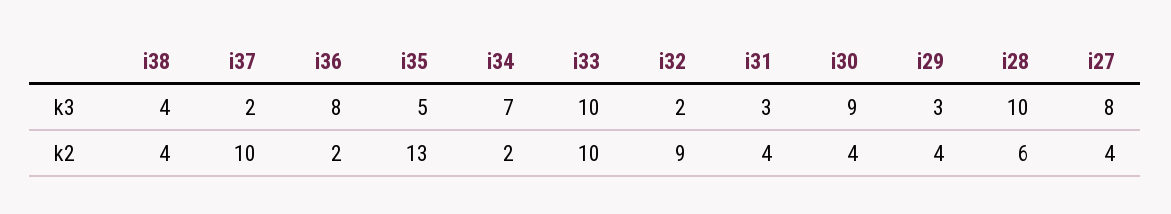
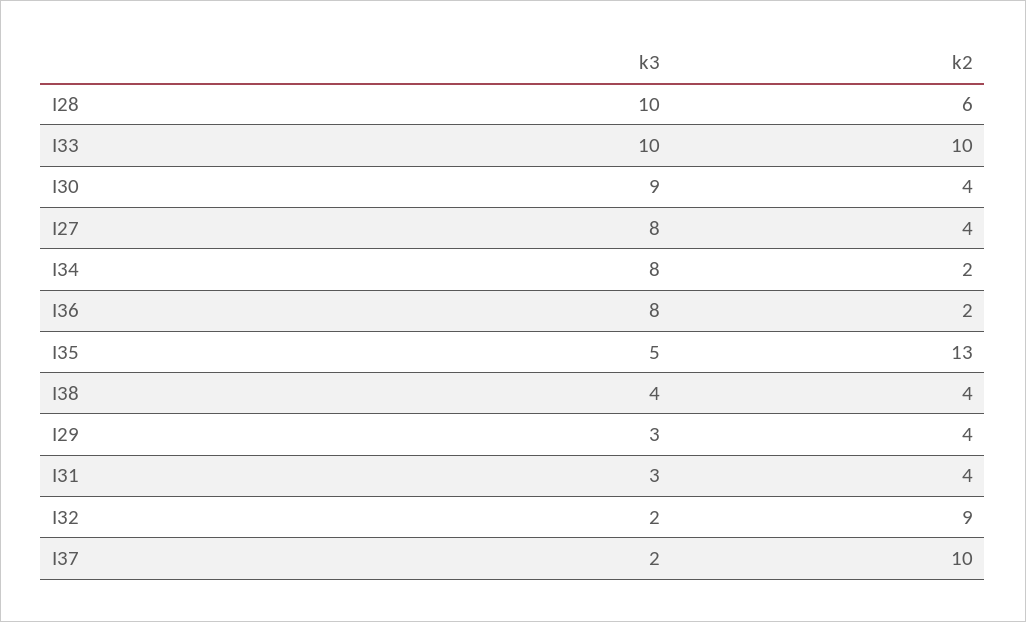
i34, k3: 7 -> 8

